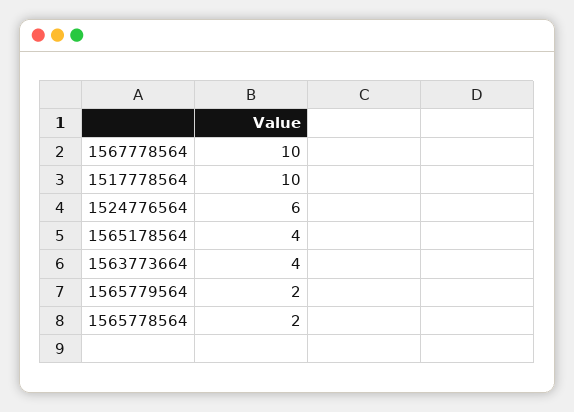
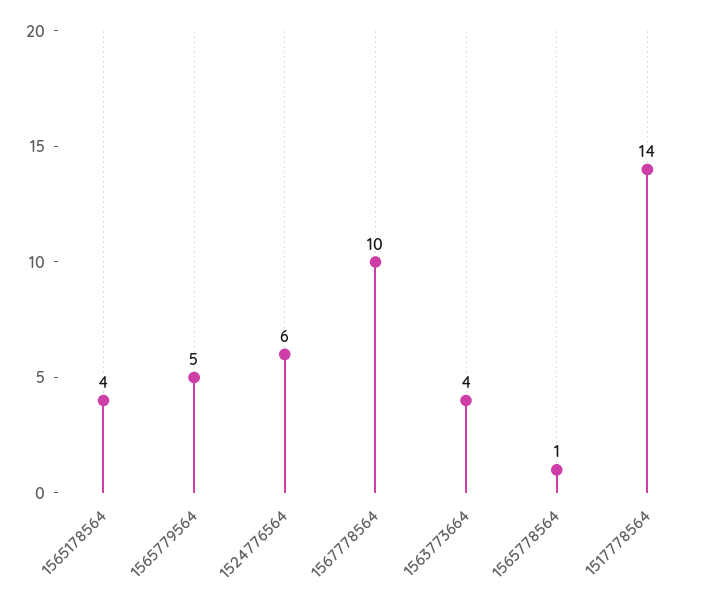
1517778564: 10 -> 14
1565779564: 2 -> 5
1565778564: 2 -> 1

